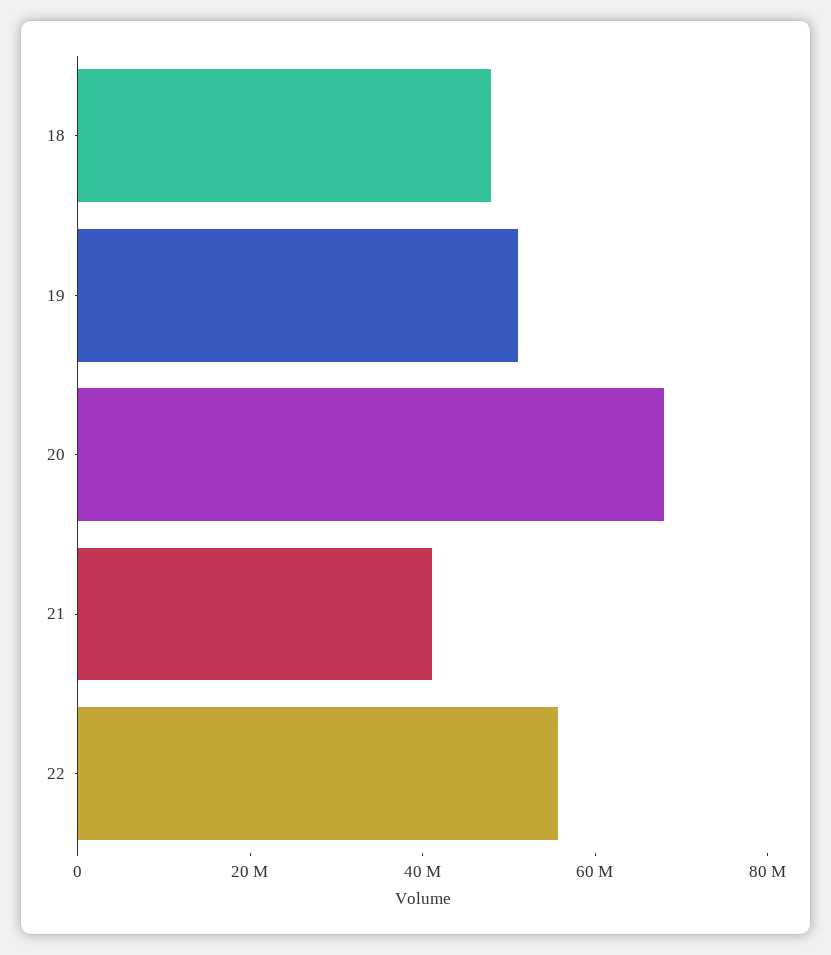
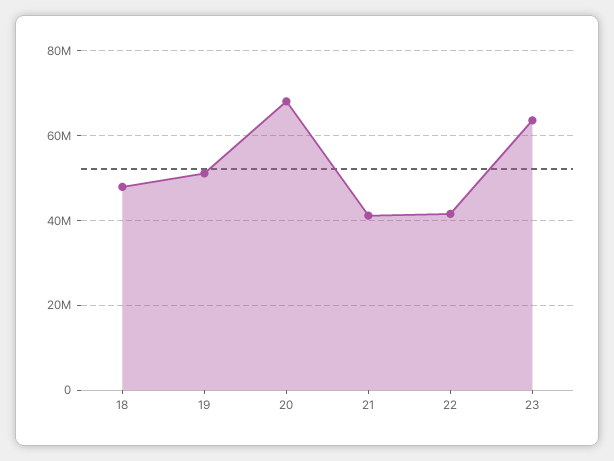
22: 55000000 -> 42000000
23: none -> 64000000

